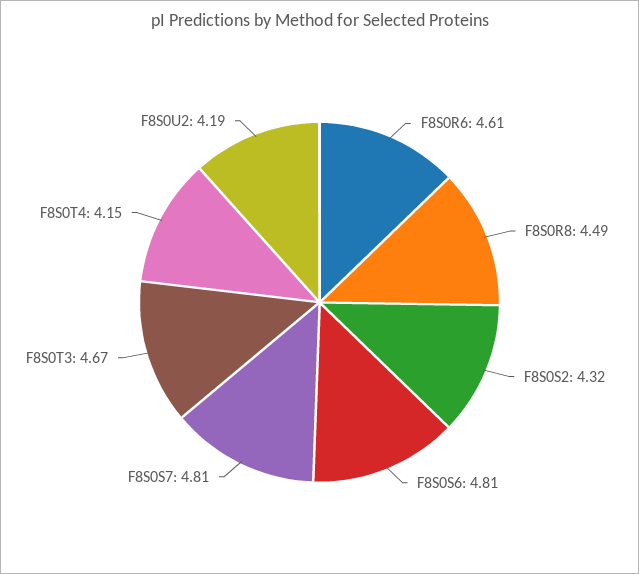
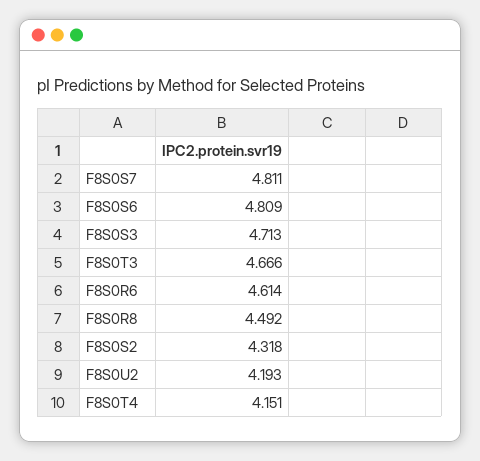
F8S0S3: none -> 4.713

